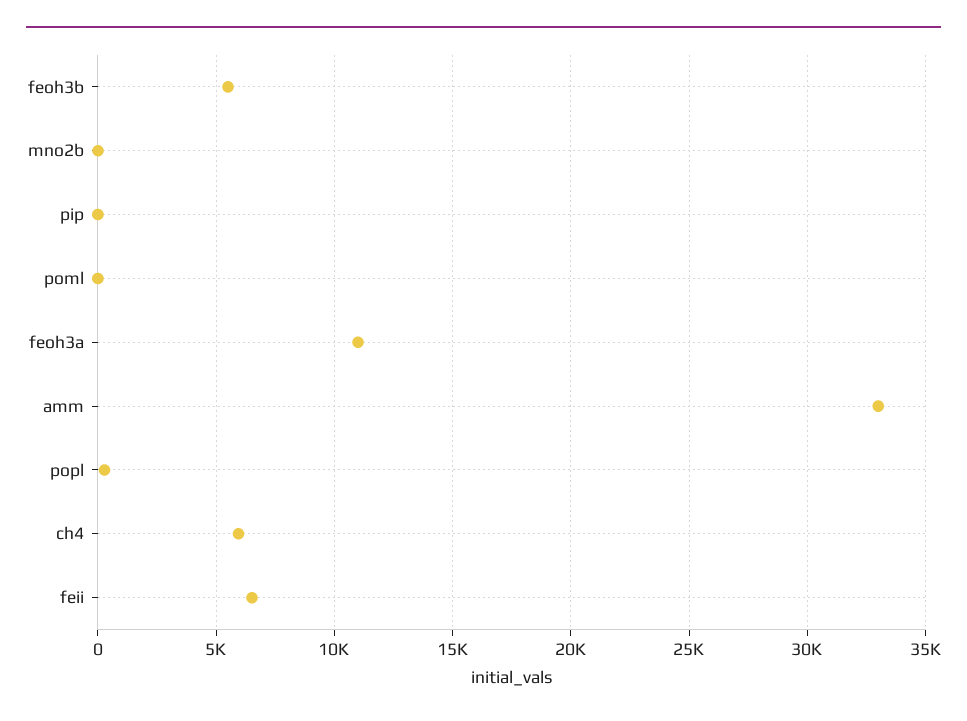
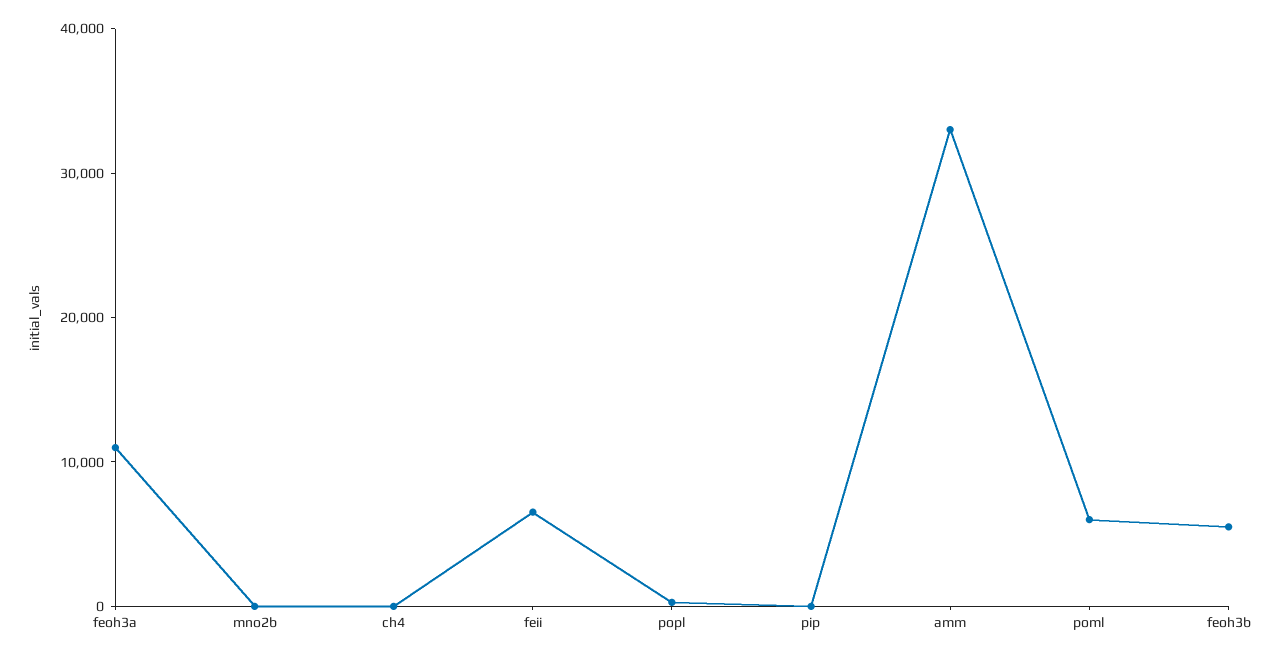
poml: 0 -> 6000
ch4: 6000 -> 0

